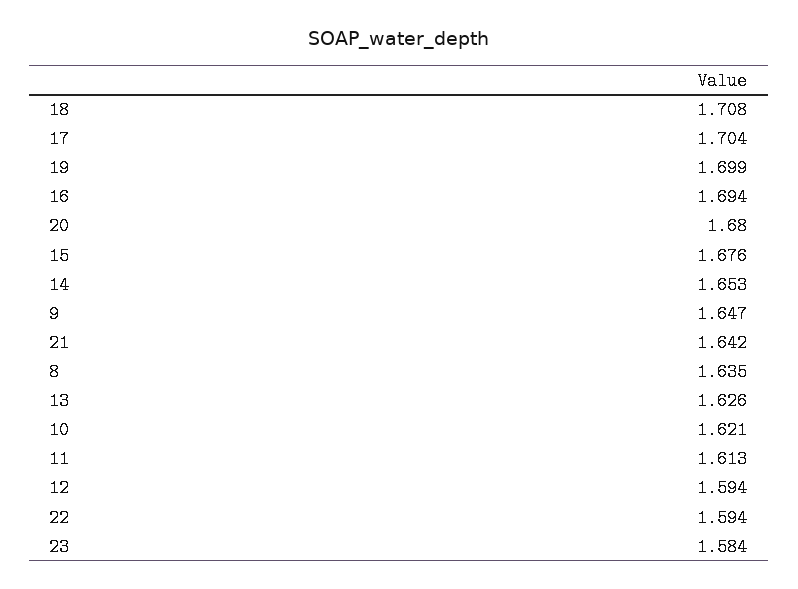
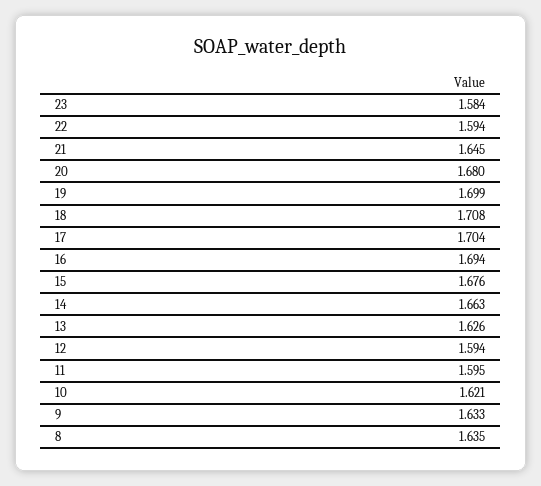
14: 1.653 -> 1.663
9: 1.647 -> 1.633
21: 1.642 -> 1.645
11: 1.613 -> 1.595

